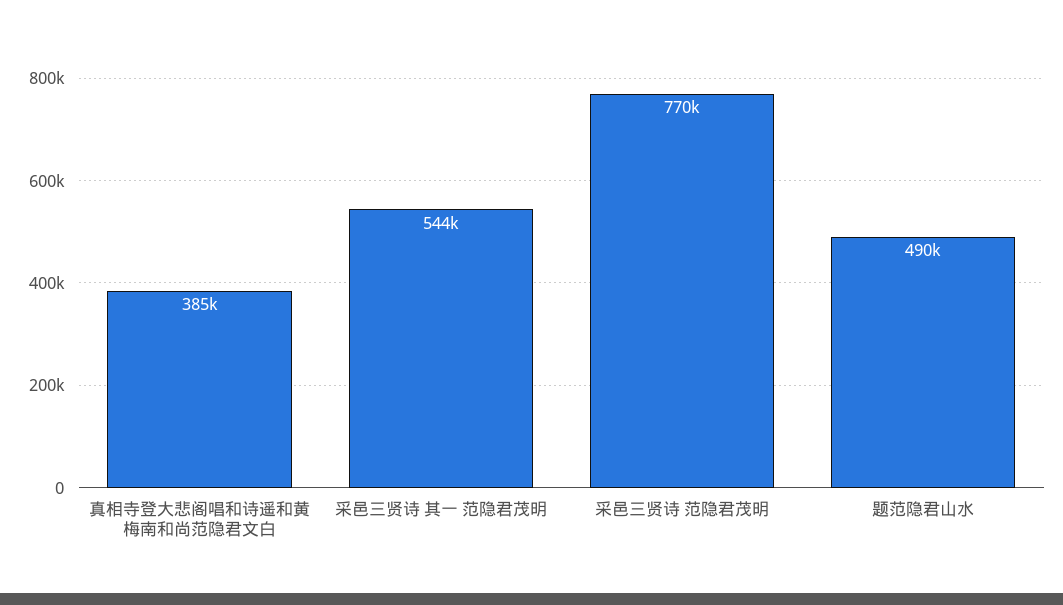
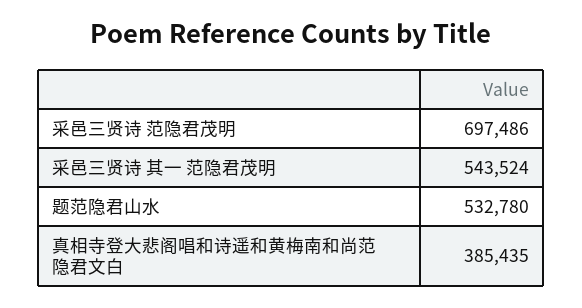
采邑三贤诗 范隐君茂明: 770000 -> 697486
题范隐君山水: 490000 -> 532780

